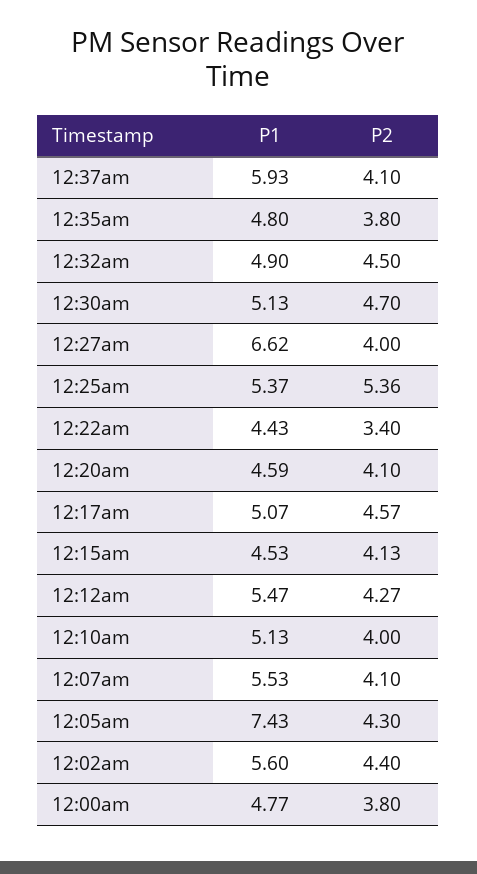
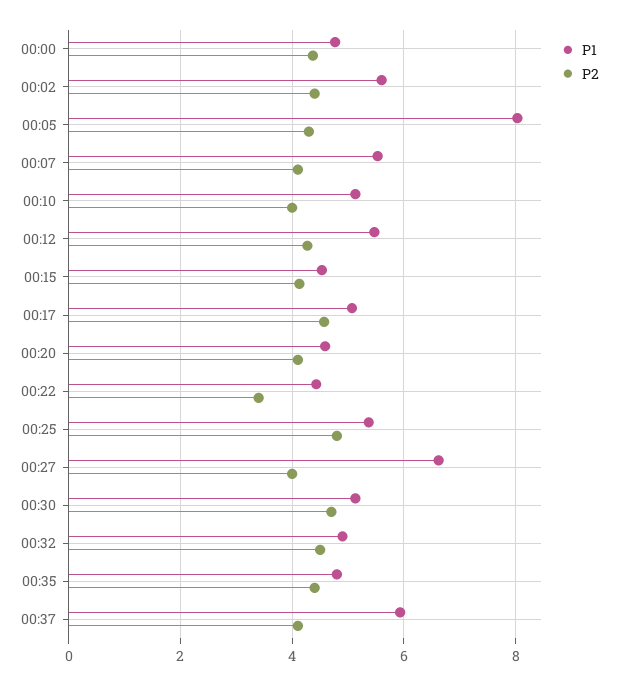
P2, 12:35am: 3.8 -> 4.4
P2, 12:25am: 5.36 -> 4.8
P1, 12:05am: 7.43 -> 8
P2, 12:00am: 3.8 -> 4.4

